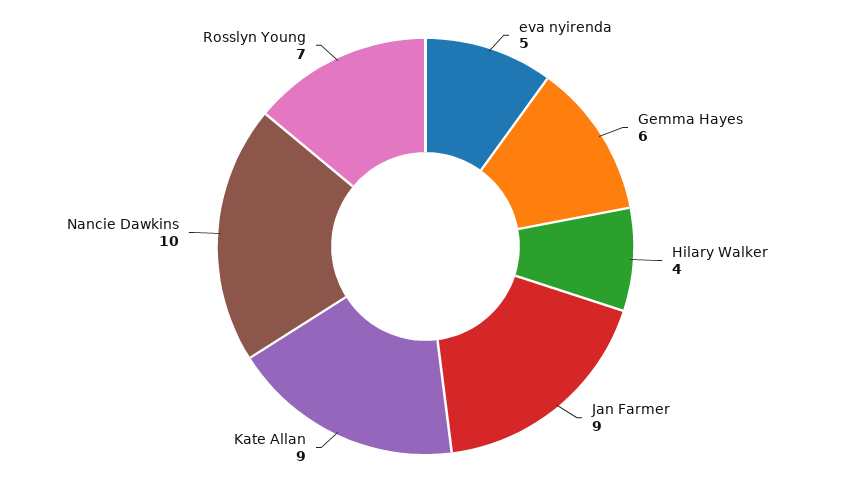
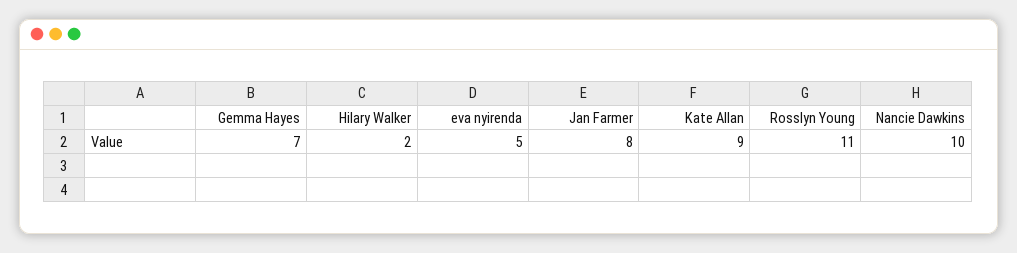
Gemma Hayes: 6 -> 7
Hilary Walker: 4 -> 2
Jan Farmer: 9 -> 8
Rosslyn Young: 7 -> 11

